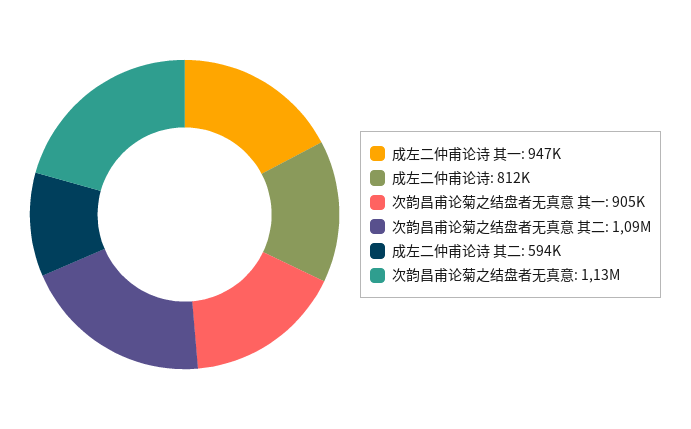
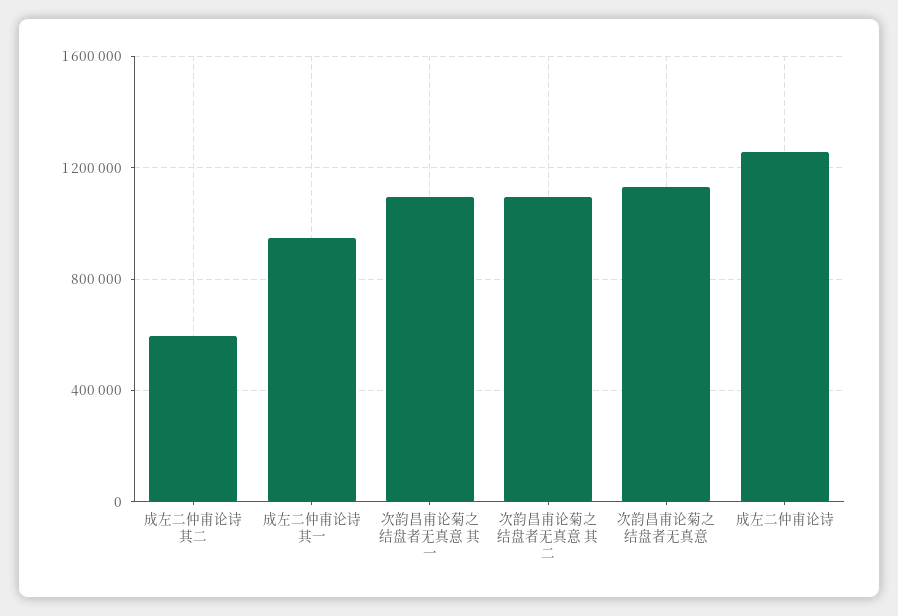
成左二仲甫论诗: 812000 -> 1250000
次韵昌甫论菊之结盘者无真意 其一: 905000 -> 1100000

